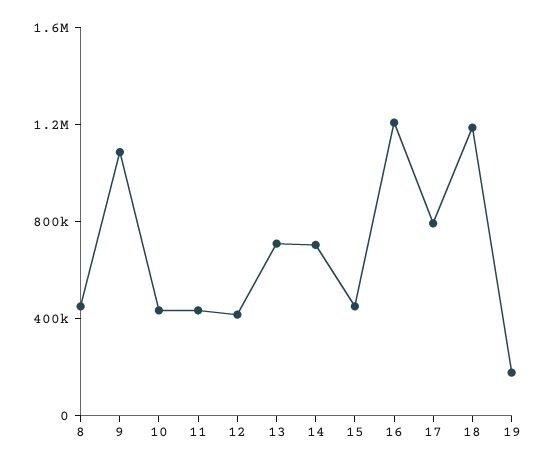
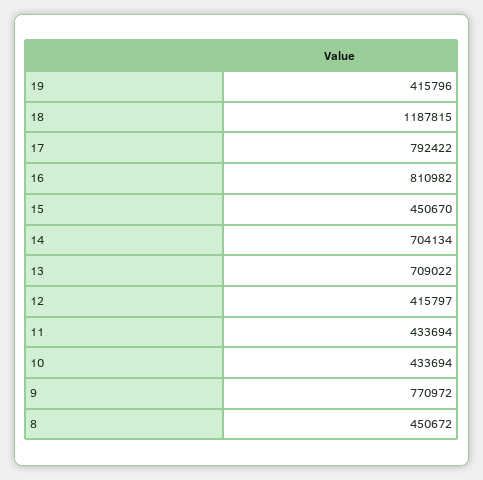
9: 1100000 -> 770972
16: 1200000 -> 810982
19: 200000 -> 415796

